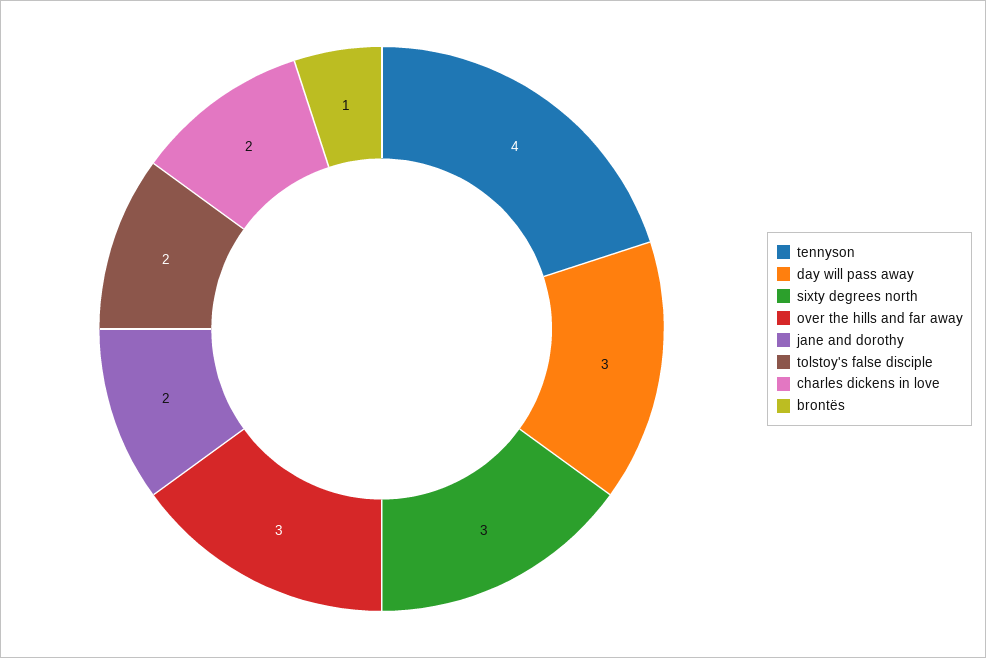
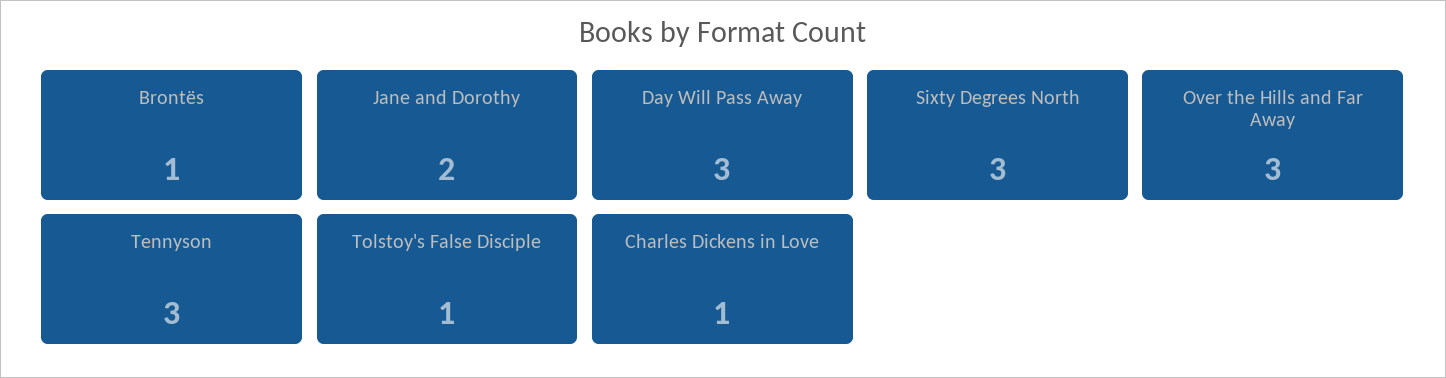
tennyson: 4 -> 3
tolstoy's false disciple: 2 -> 1
charles dickens in love: 2 -> 1

